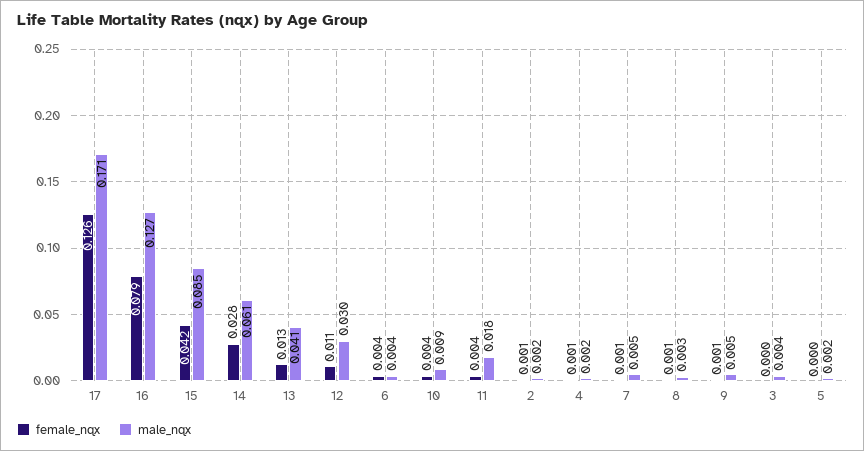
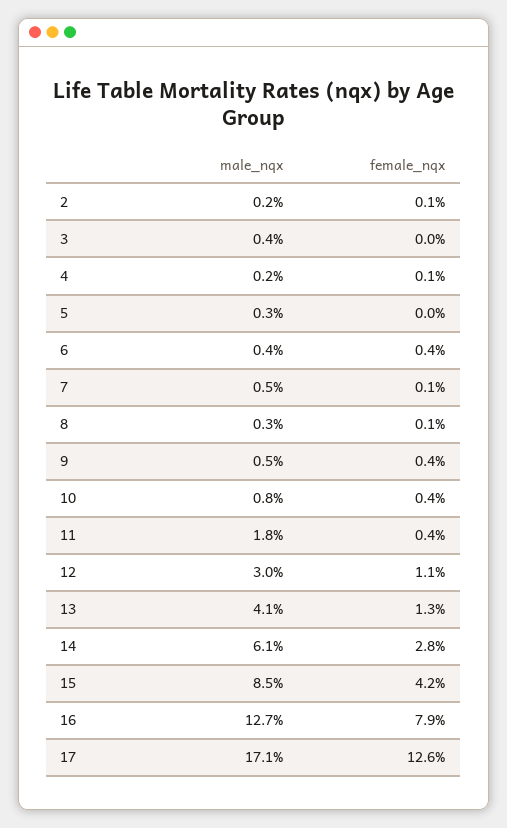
male_nqx, 10: 0.009 -> 0.008
female_nqx, 9: 0.001 -> 0.004
male_nqx, 5: 0.002 -> 0.003

